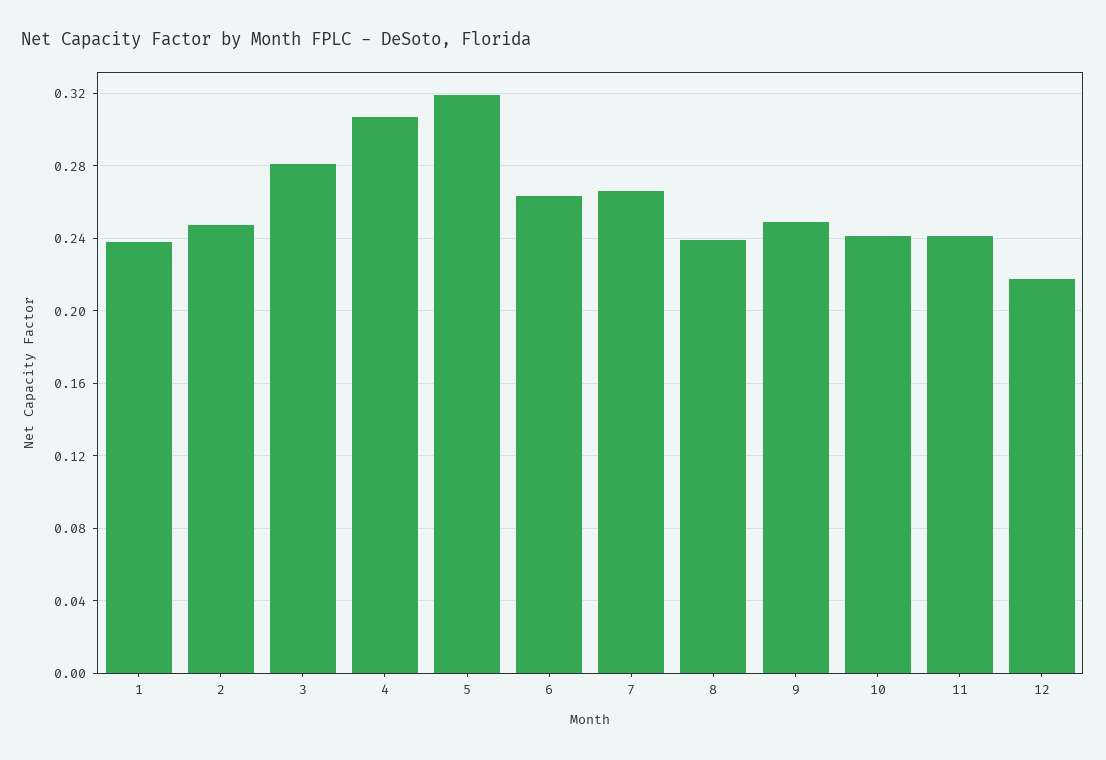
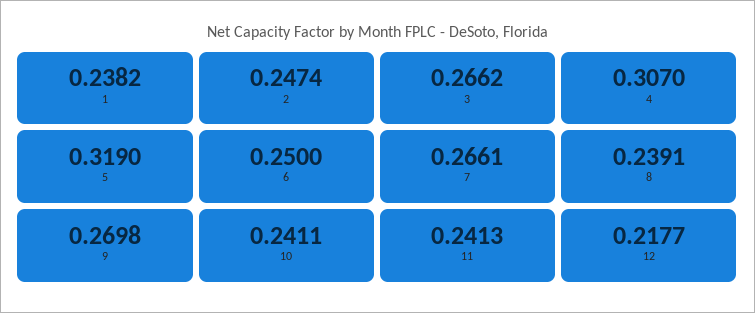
3: 0.28 -> 0.2662
6: 0.265 -> 0.25
9: 0.25 -> 0.2698

